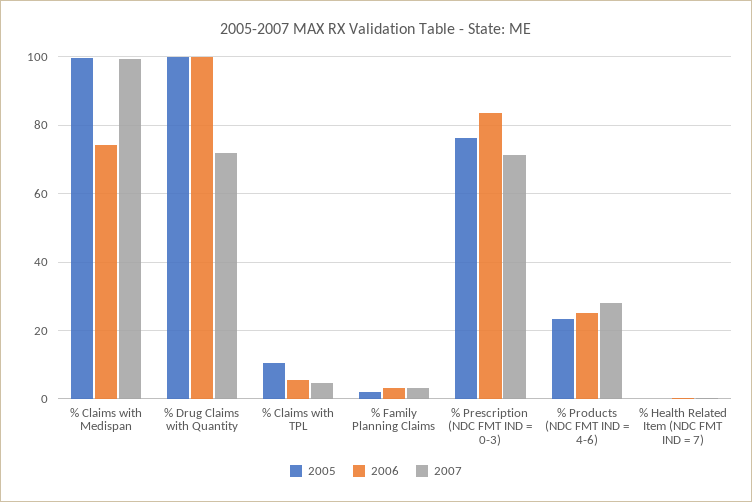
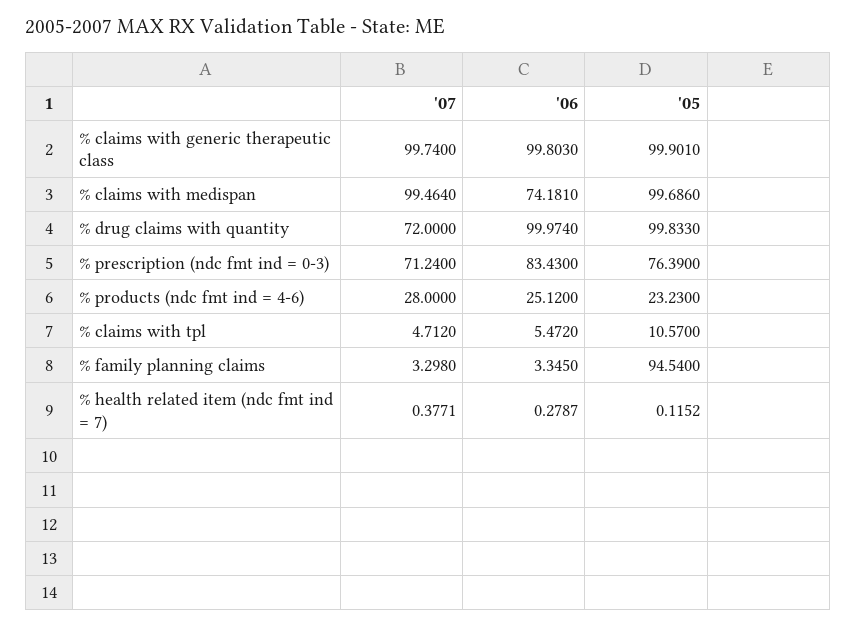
2005, % Family Planning Claims: 2 -> 94.54
2007, % claims with generic therapeutic class: none -> 99.74
2006, % claims with generic therapeutic class: none -> 99.803
2005, % claims with generic therapeutic class: none -> 99.901

